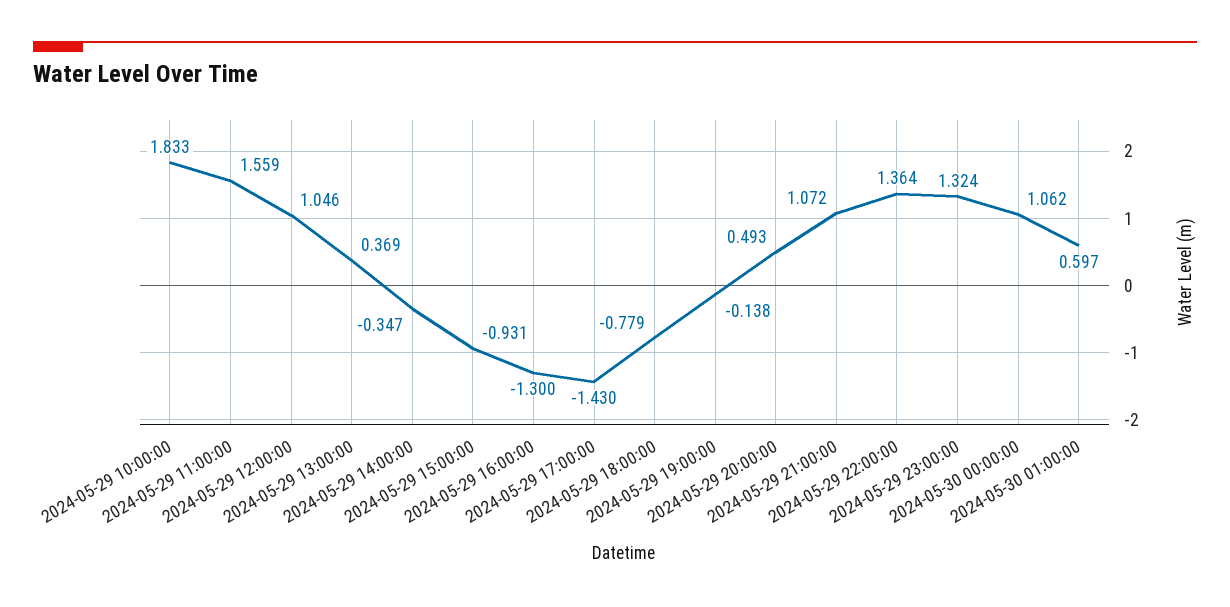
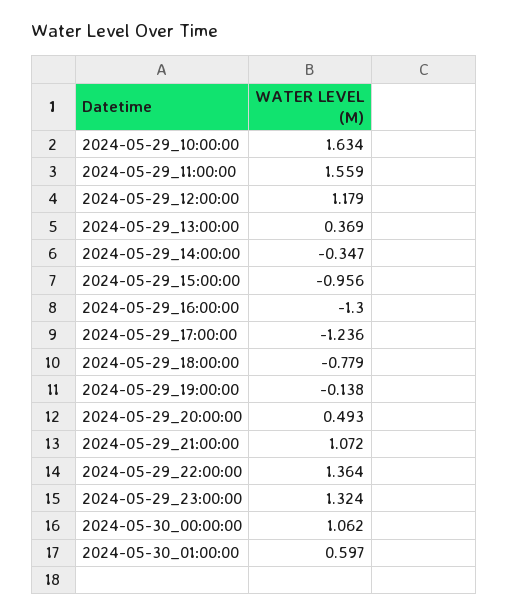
2024-05-29 10:00:00: 1.833 -> 1.634
2024-05-29 12:00:00: 1.046 -> 1.179
2024-05-29 15:00:00: -0.931 -> -0.956
2024-05-29 17:00:00: -1.43 -> -1.236

